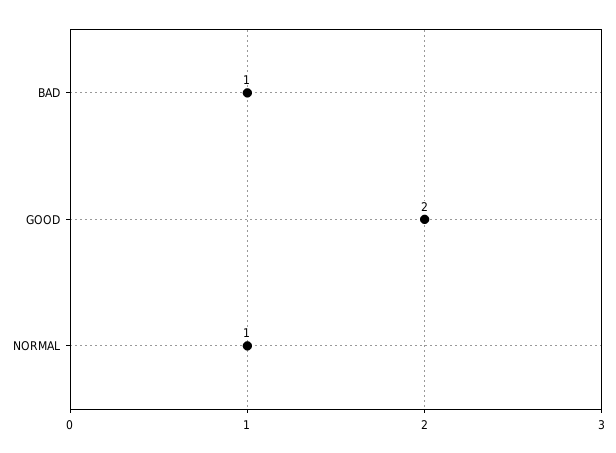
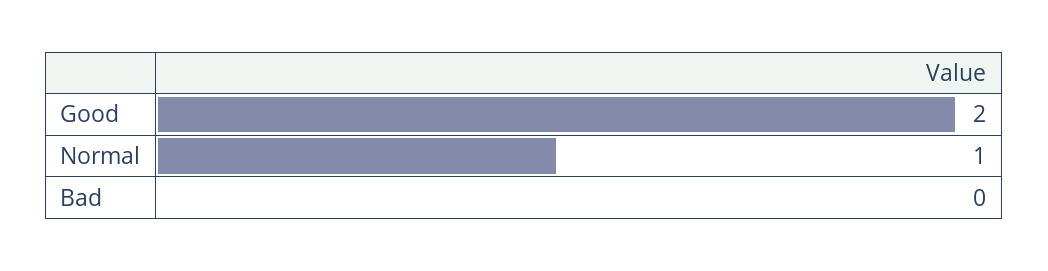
BAD: 1 -> 0

